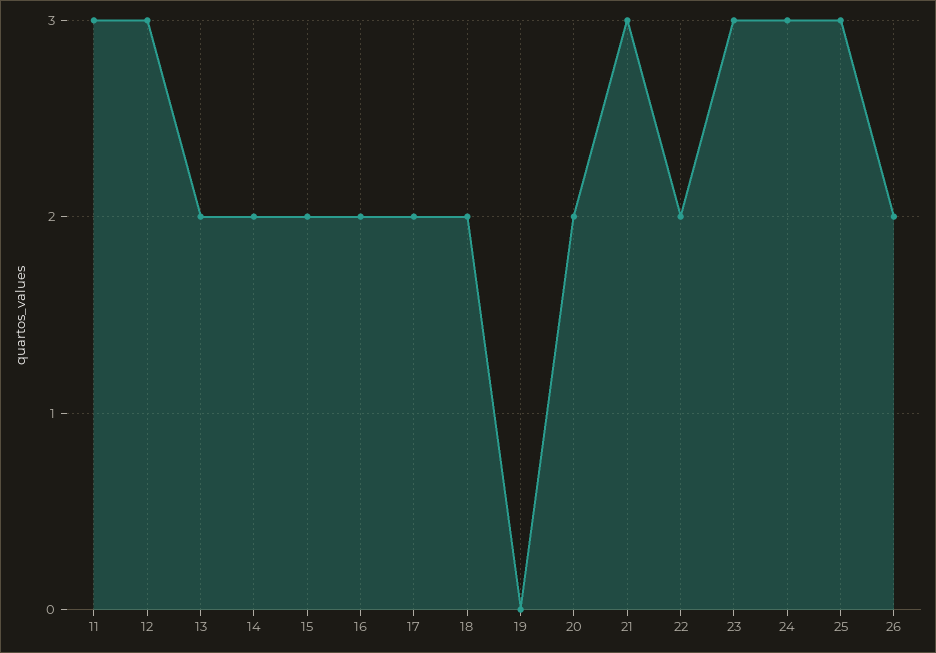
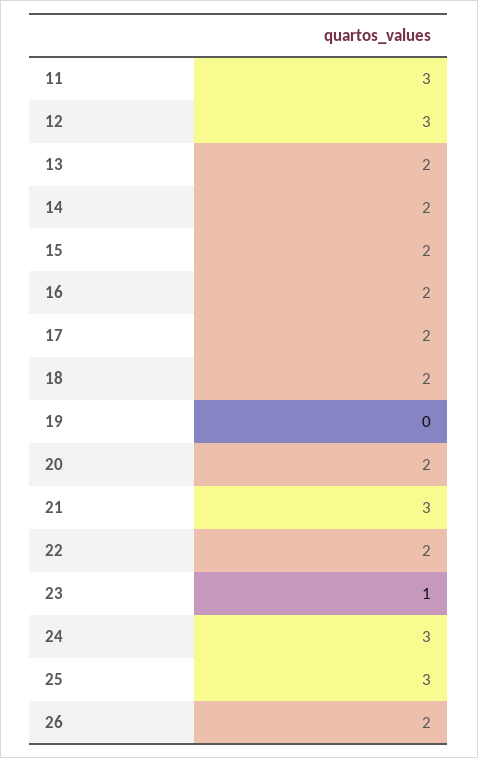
23: 3 -> 1

